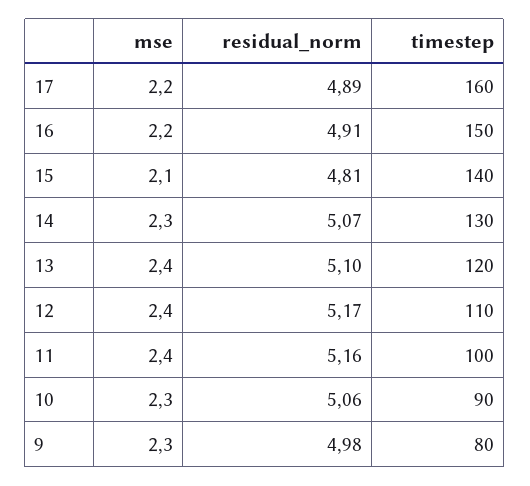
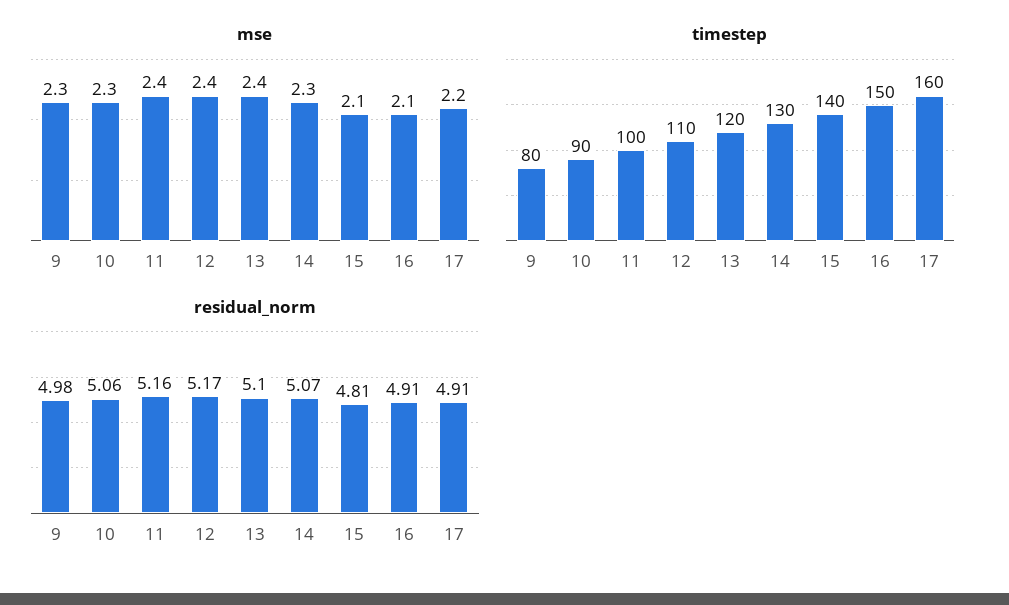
residual_norm, 17: 4.89 -> 4.91
mse, 16: 2.2 -> 2.1

